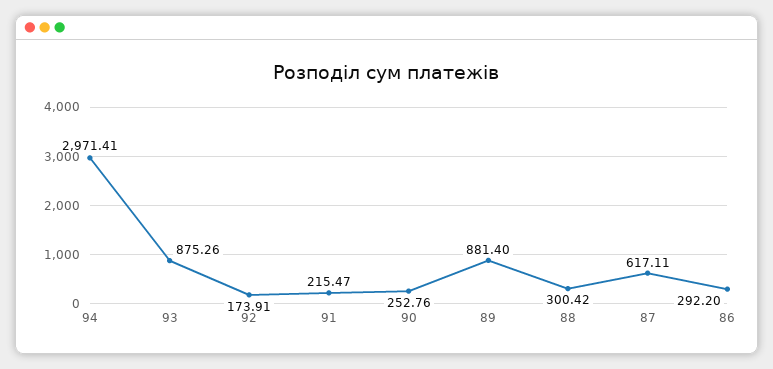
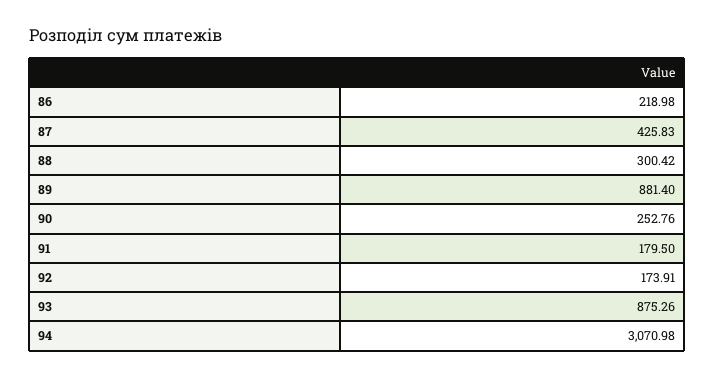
94: 2971.41 -> 3070.98
91: 215.47 -> 179.5
87: 617.11 -> 425.83
86: 292.2 -> 218.98

